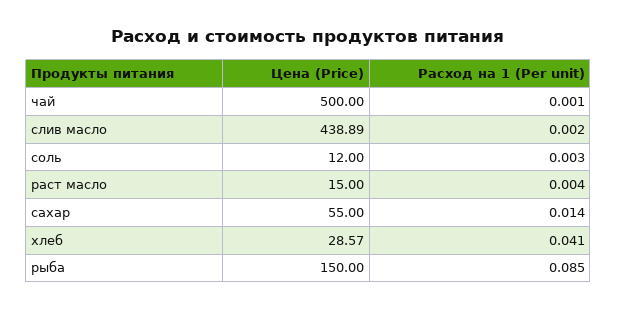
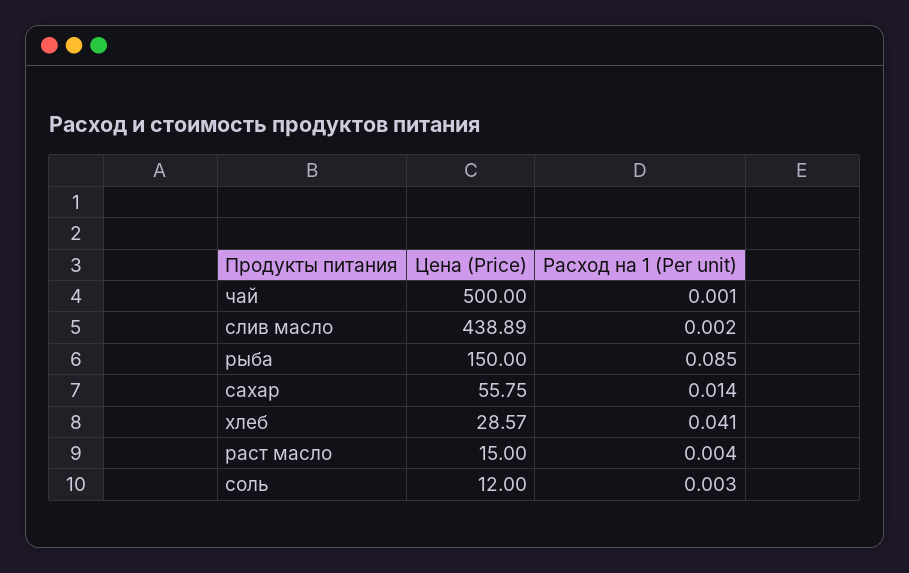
Цена (Price), сахар: 55 -> 55.75

